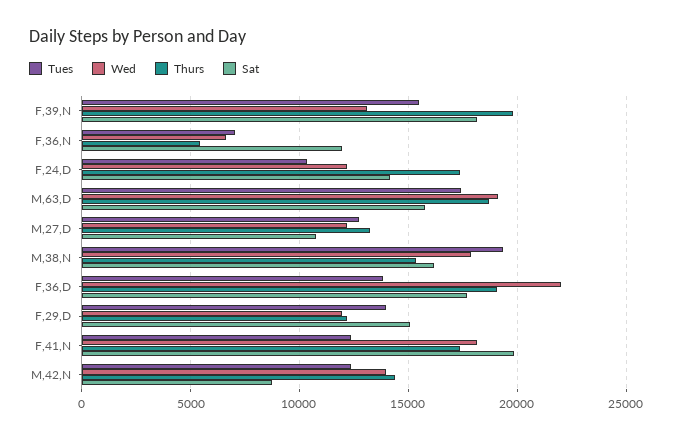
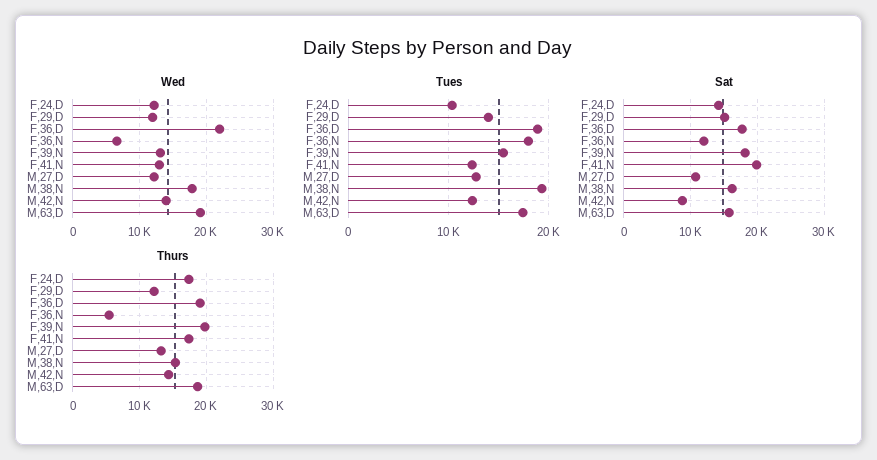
Tues, F,36,N: 7000 -> 18000
Tues, F,36,D: 14000 -> 19000
Wed, F,41,N: 18000 -> 13000

